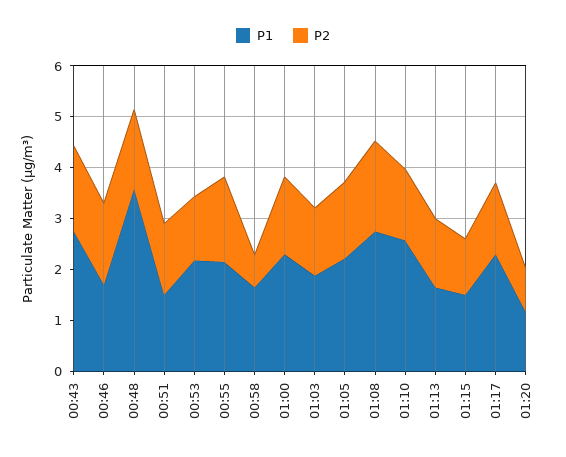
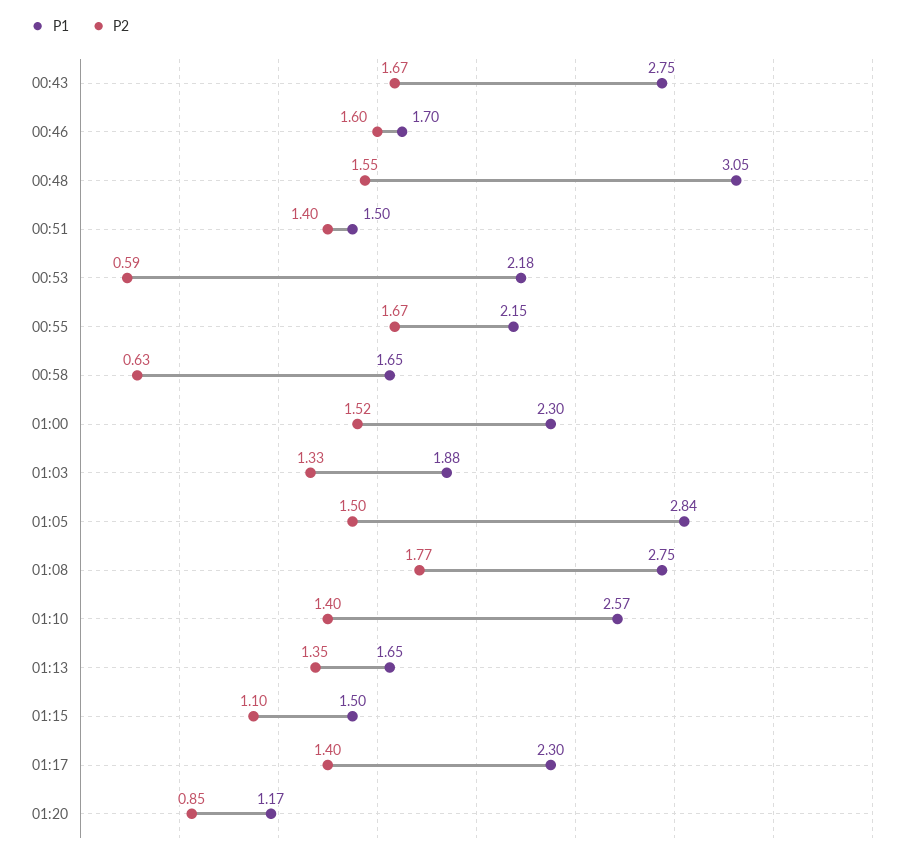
P1, 00:48: 3.6 -> 3.05
P2, 00:53: 1.2 -> 0.59
P1, 01:05: 2.2 -> 2.84

